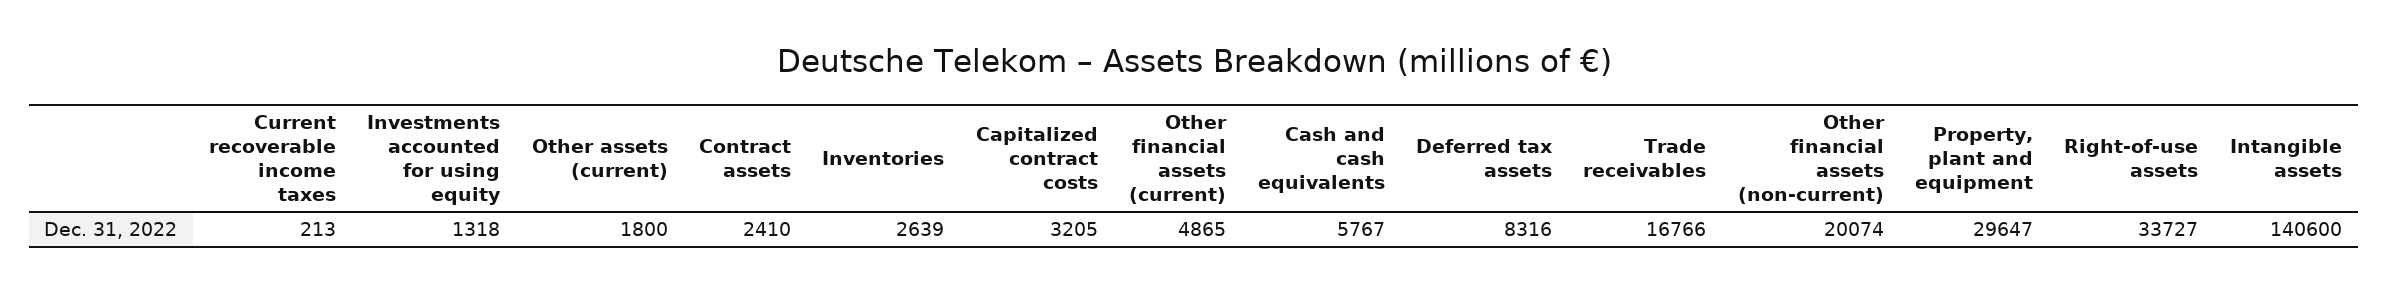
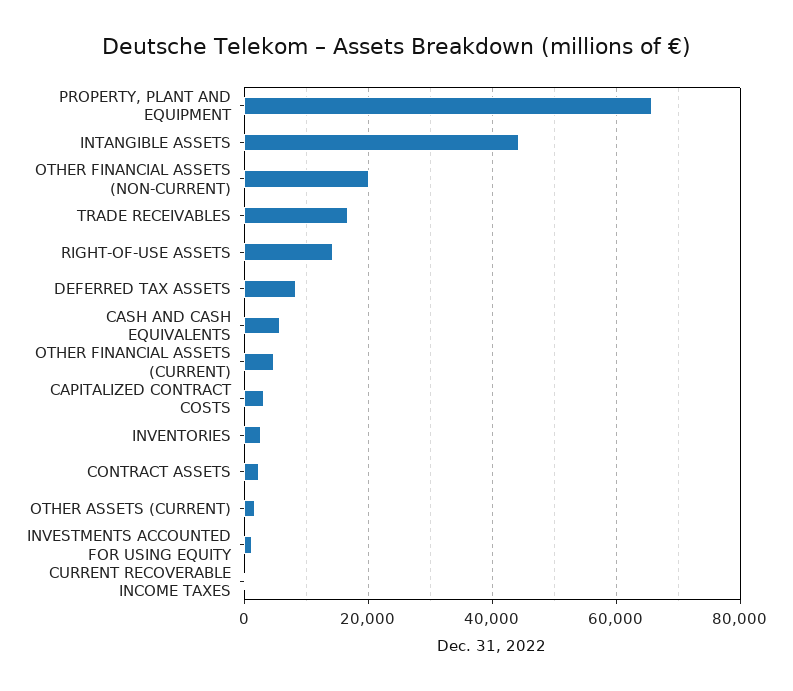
Property, plant and equipment: 29647 -> 66000
Right-of-use assets: 33727 -> 14000
Intangible assets: 140600 -> 44000

